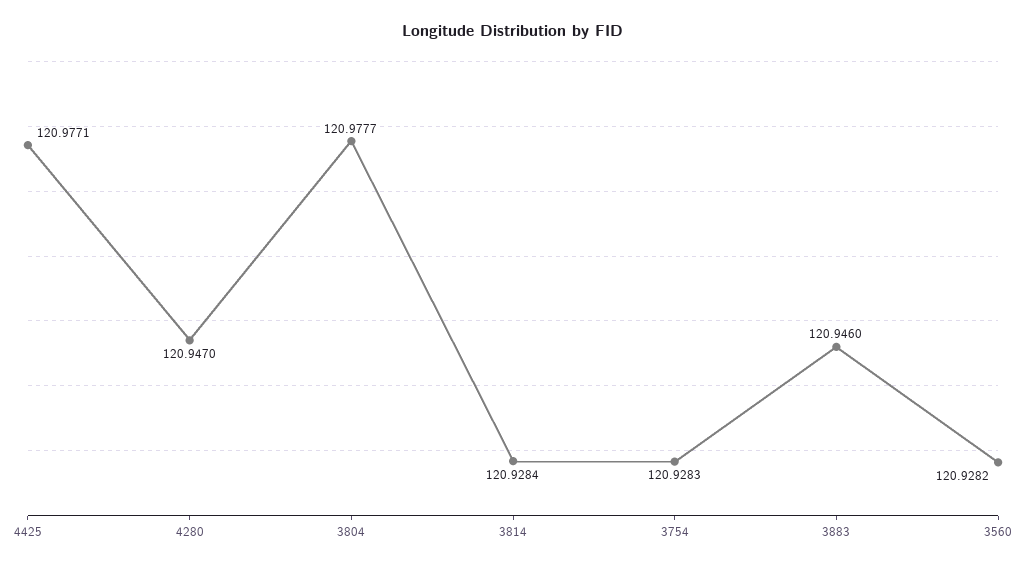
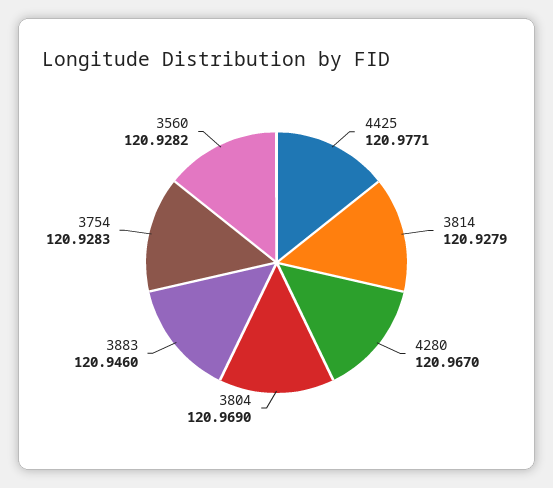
4280: 120.947 -> 120.967
3804: 120.9777 -> 120.969
3814: 120.9284 -> 120.9279

